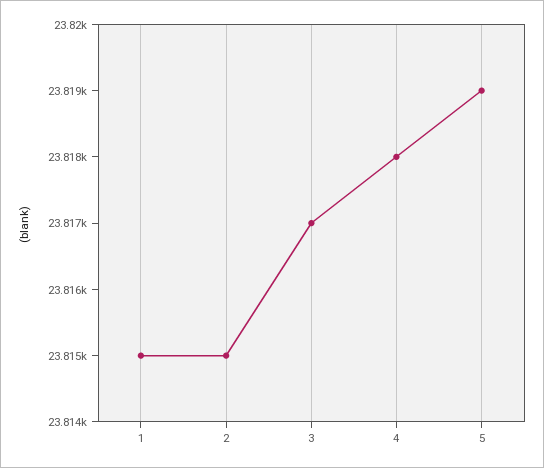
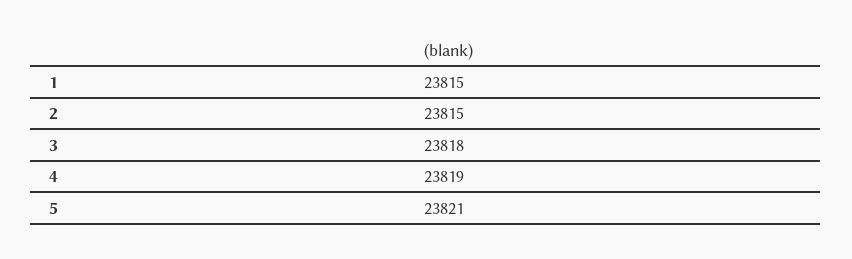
3: 23817 -> 23818
4: 23818 -> 23819
5: 23819 -> 23821

